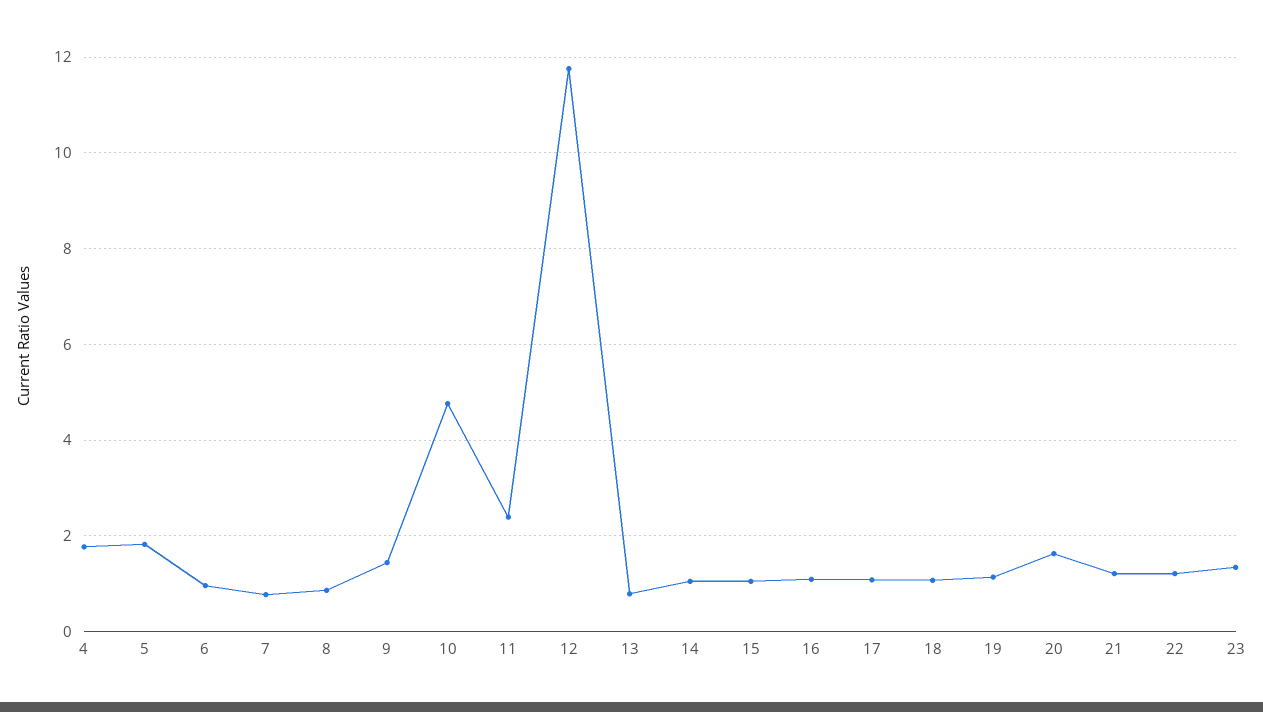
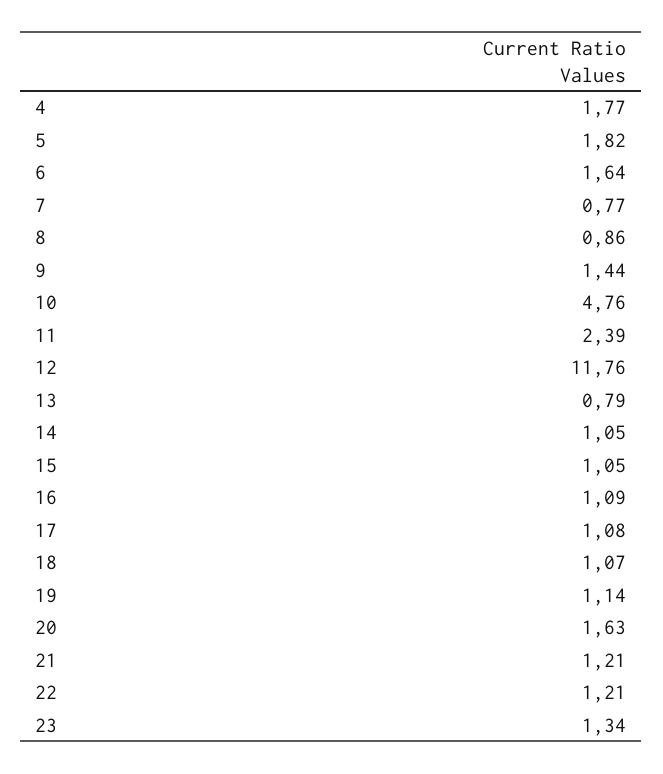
6: 1 -> 1.64

